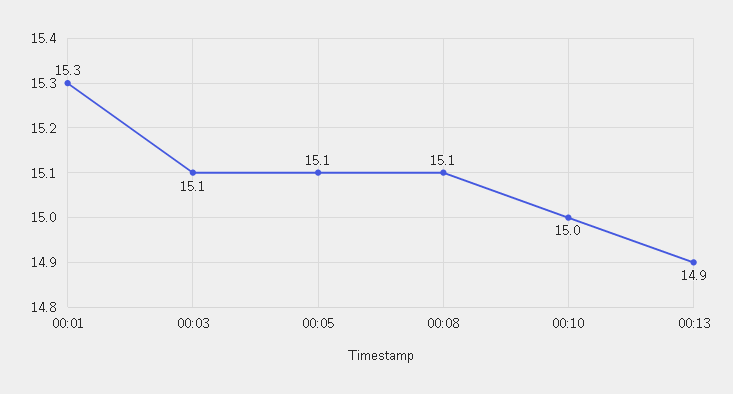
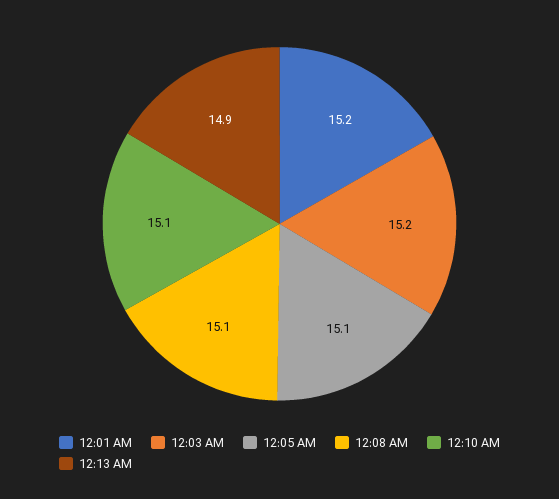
00:01: 15.3 -> 15.2
00:03: 15.1 -> 15.2
00:10: 15 -> 15.1

